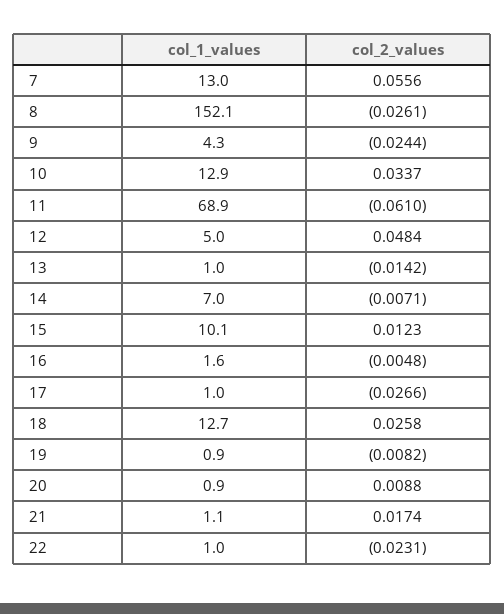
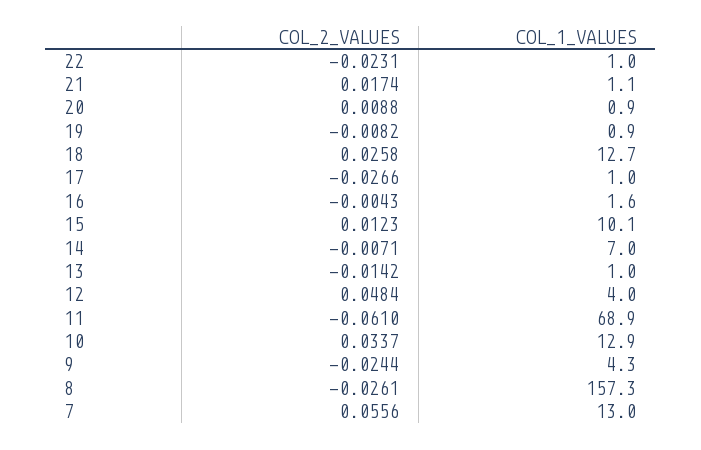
col_1_values, 8: 152.1 -> 157.3
col_1_values, 12: 5 -> 4
col_2_values, 16: -0.0048 -> -0.0043

